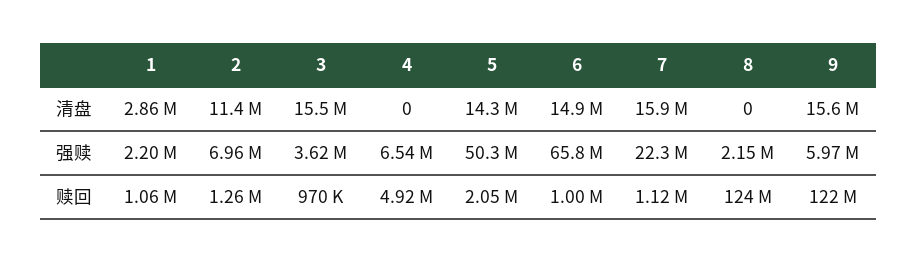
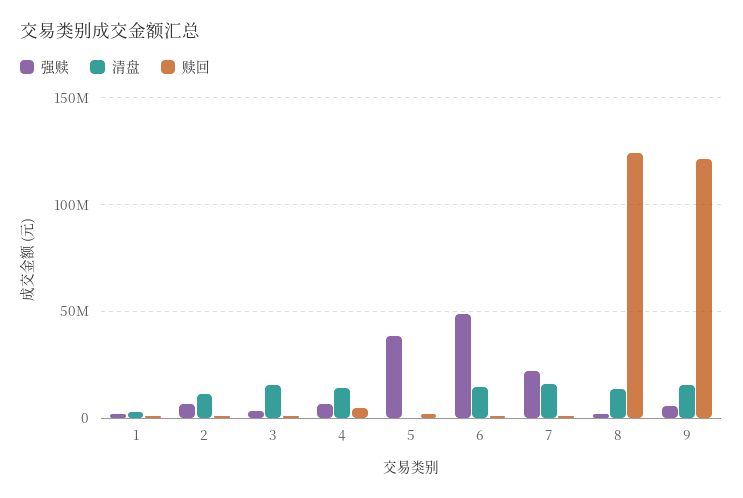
清盘, 4: 0 -> 15000000
清盘, 5: 14300000 -> 0
清盘, 8: 0 -> 15000000
强赎, 5: 50300000 -> 40000000
强赎, 6: 65800000 -> 50000000

